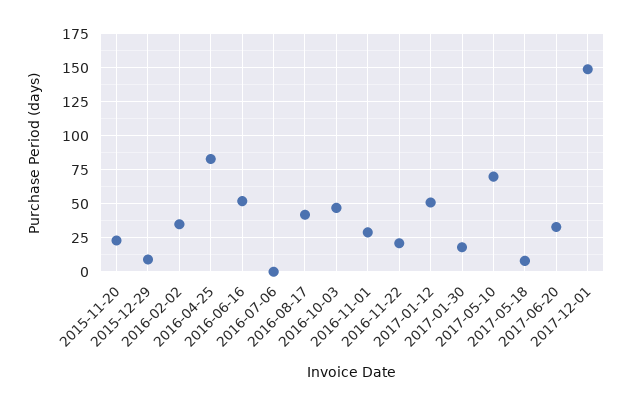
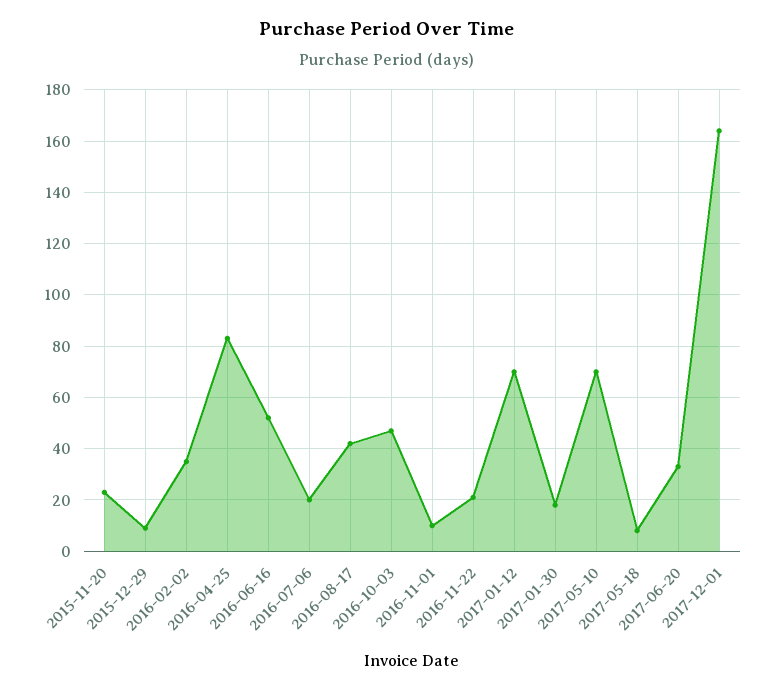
2016-07-06: 0 -> 20
2016-11-01: 30 -> 10
2017-01-12: 50 -> 70
2017-12-01: 150 -> 165

